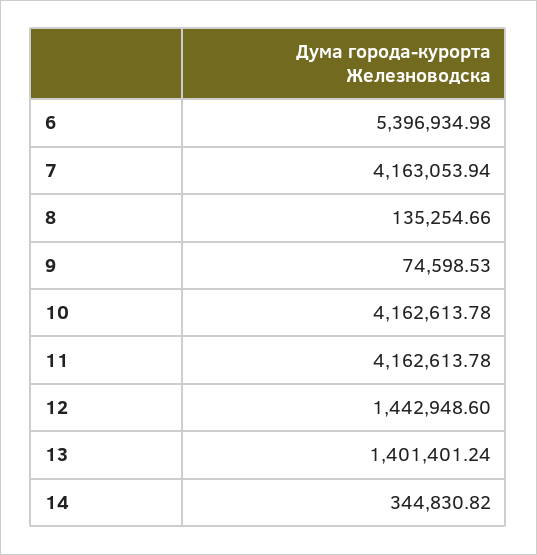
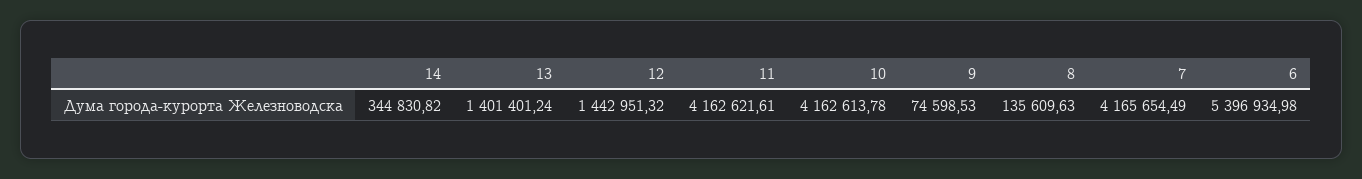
7: 4163053.94 -> 4165654.49
8: 135254.66 -> 135609.63
11: 4162613.78 -> 4162621.61
12: 1442948.6 -> 1442951.32

